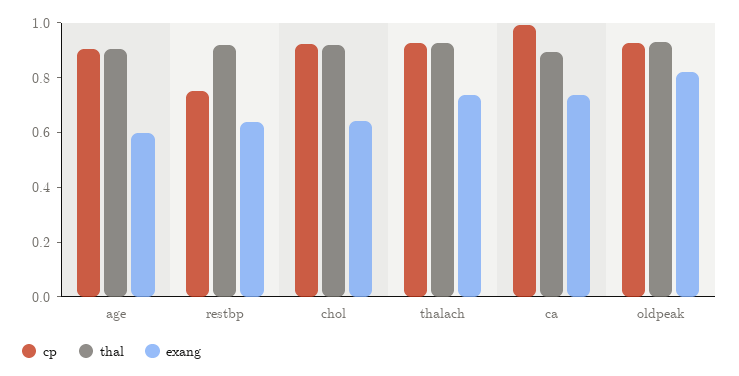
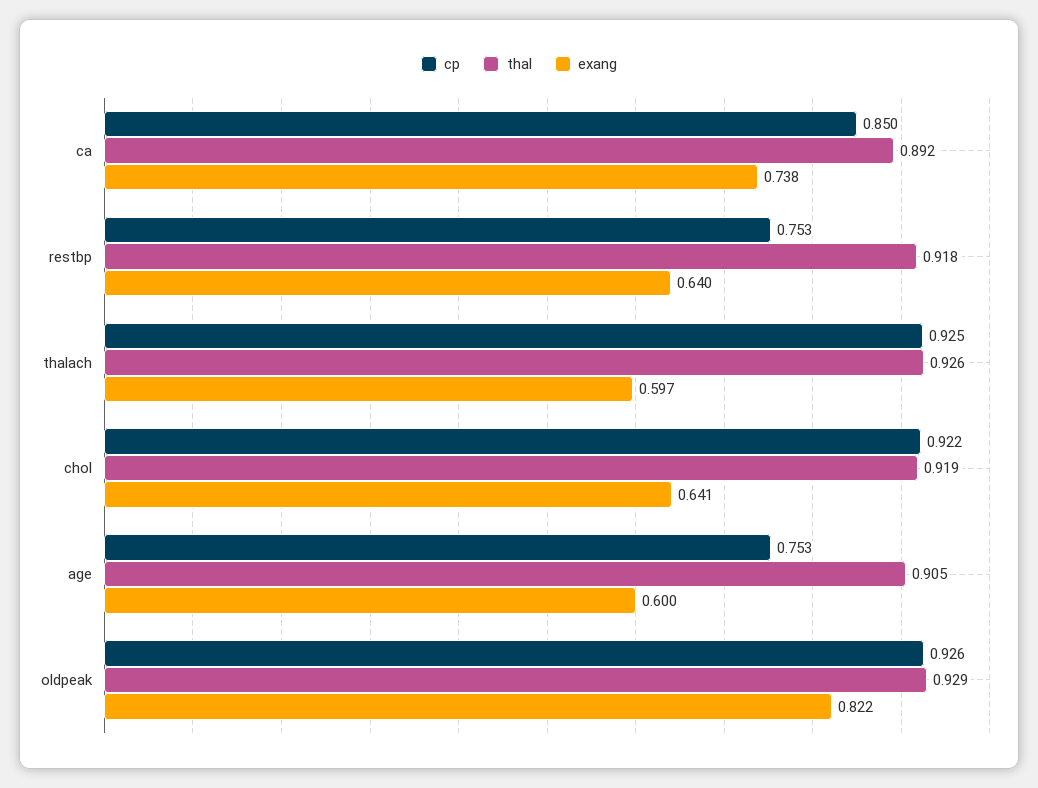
cp, age: 0.9 -> 0.753
exang, thalach: 0.75 -> 0.597
cp, ca: 1 -> 0.85

